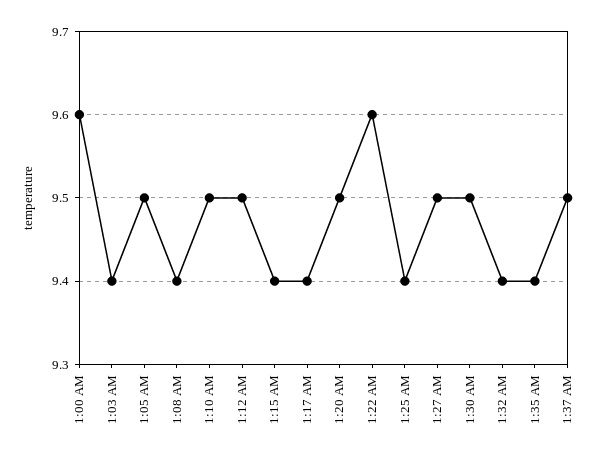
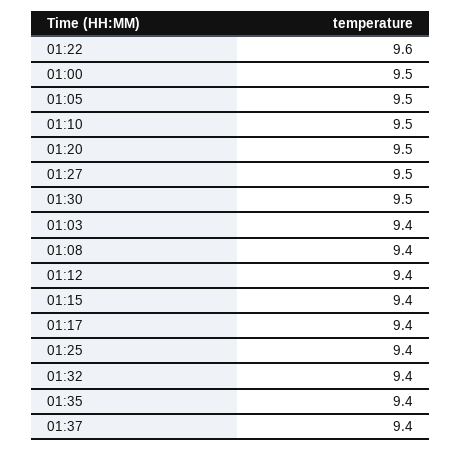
1:00 AM: 9.6 -> 9.5
1:12 AM: 9.5 -> 9.4
1:37 AM: 9.5 -> 9.4

